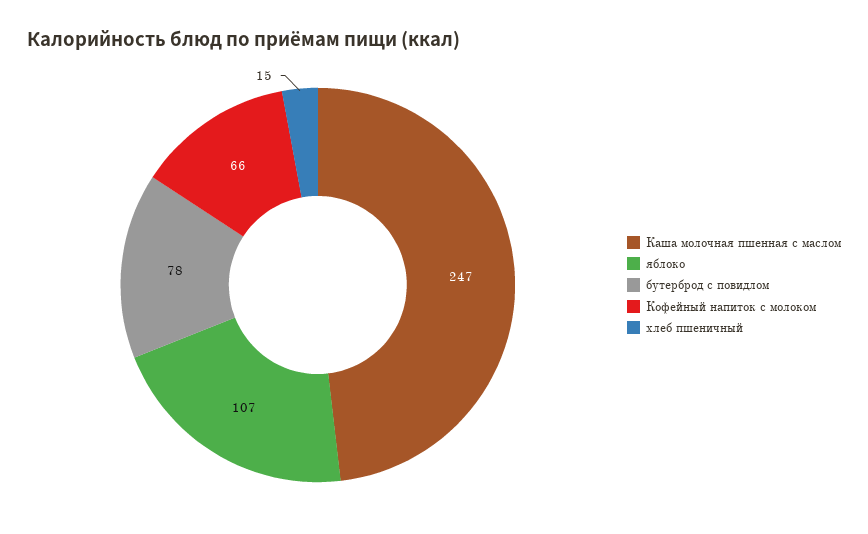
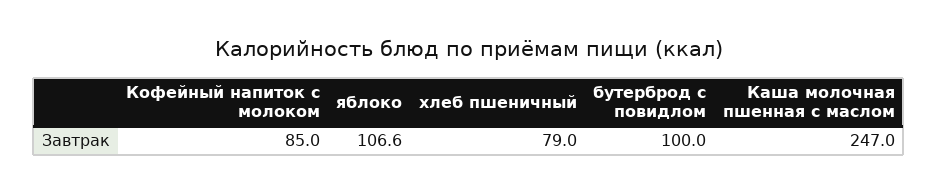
бутерброд с повидлом: 78 -> 100
Кофейный напиток с молоком: 66 -> 85
хлеб пшеничный: 15 -> 79

